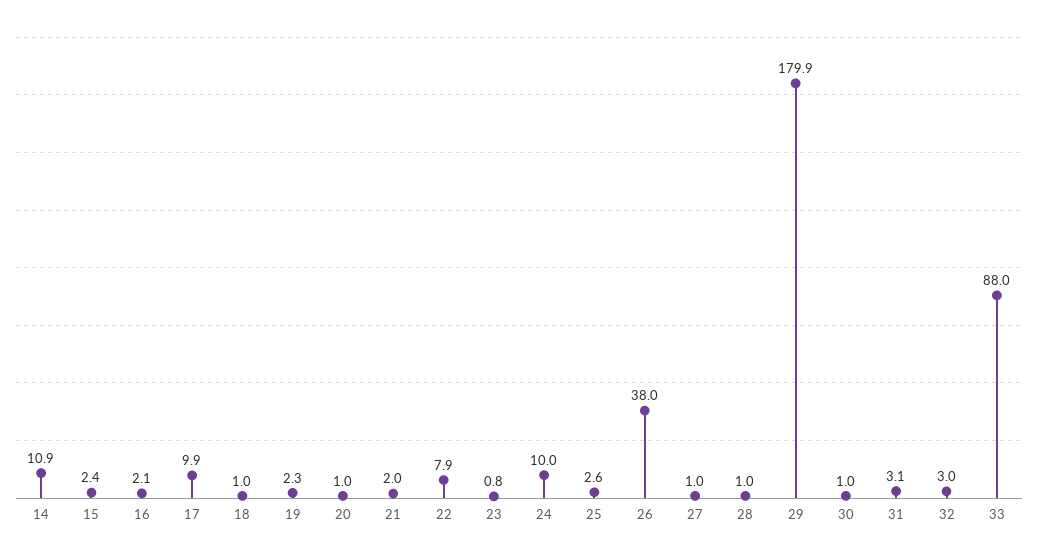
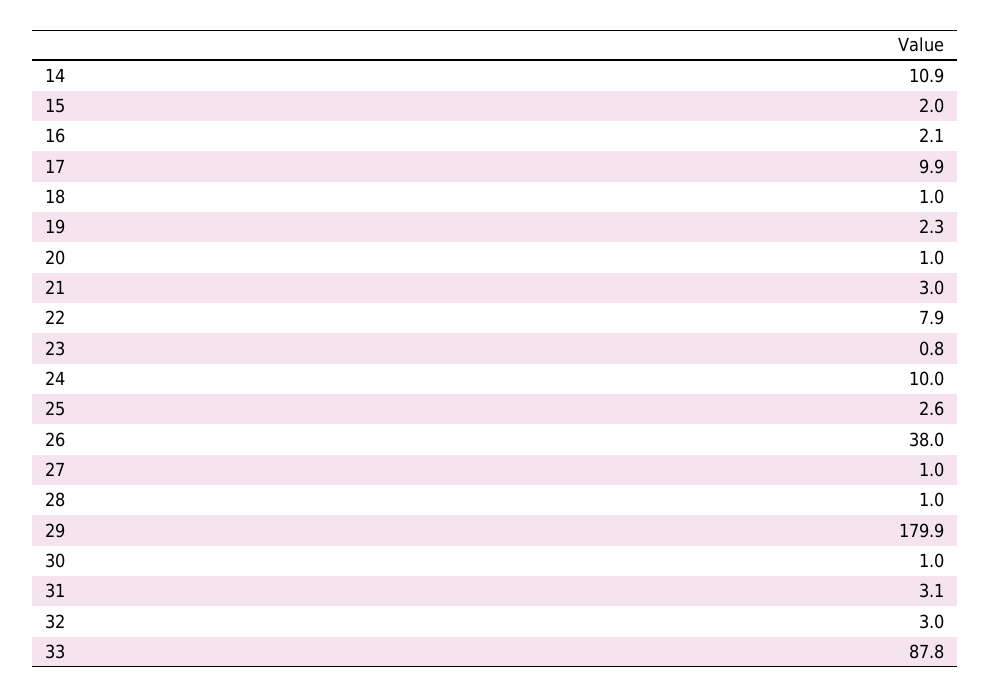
15: 2.4 -> 2
21: 2 -> 3
33: 88 -> 87.8

